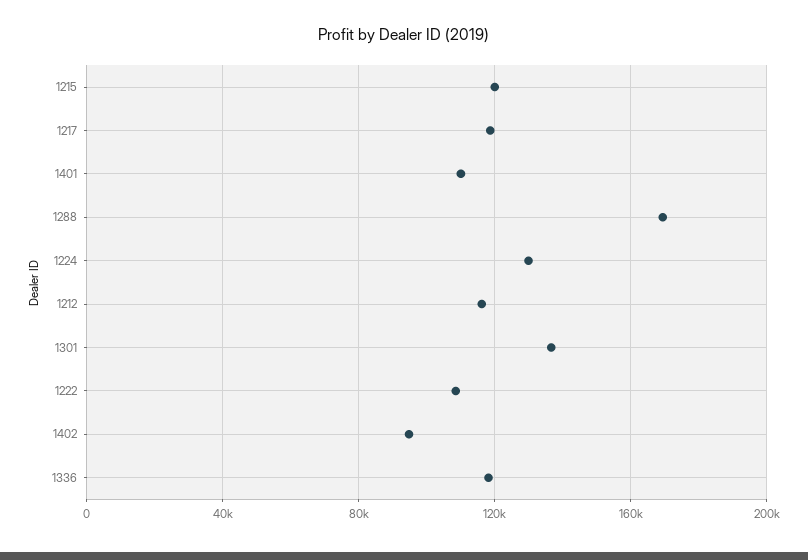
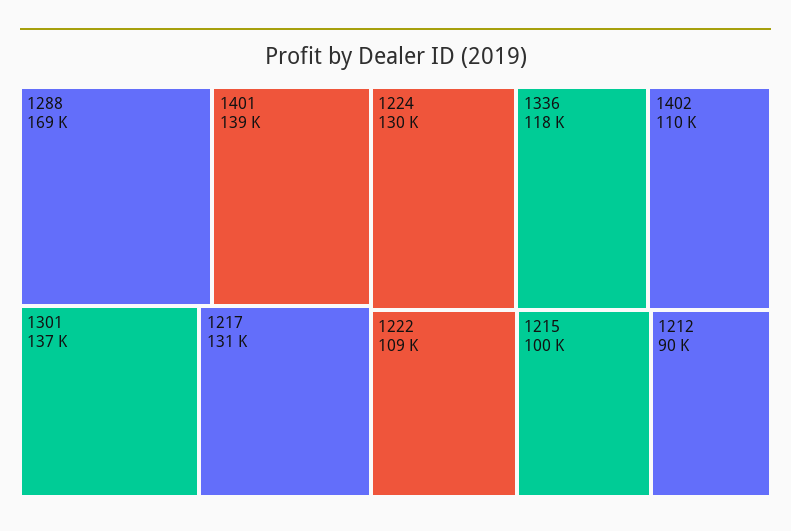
1215: 120000 -> 100000
1217: 120000 -> 131000
1401: 110000 -> 139000
1212: 115000 -> 90000
1402: 95000 -> 110000

